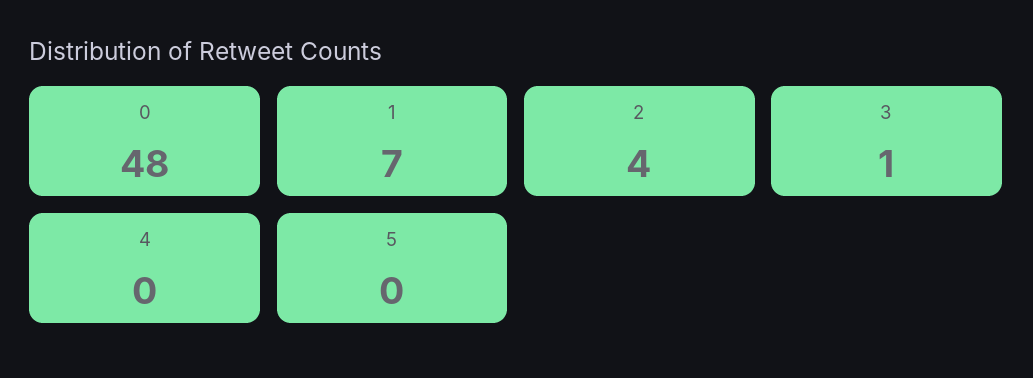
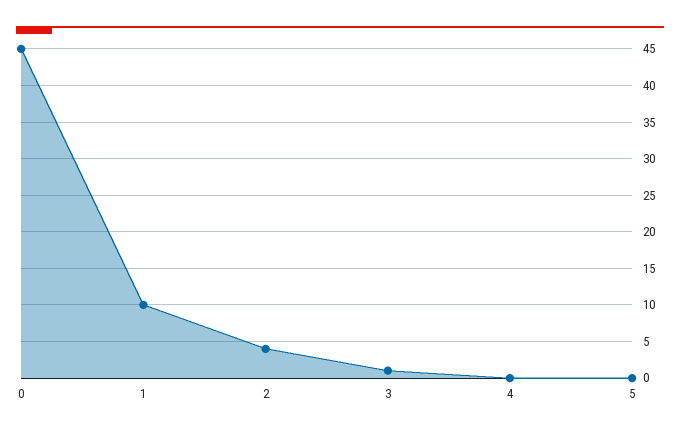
0: 48 -> 45
1: 7 -> 10

